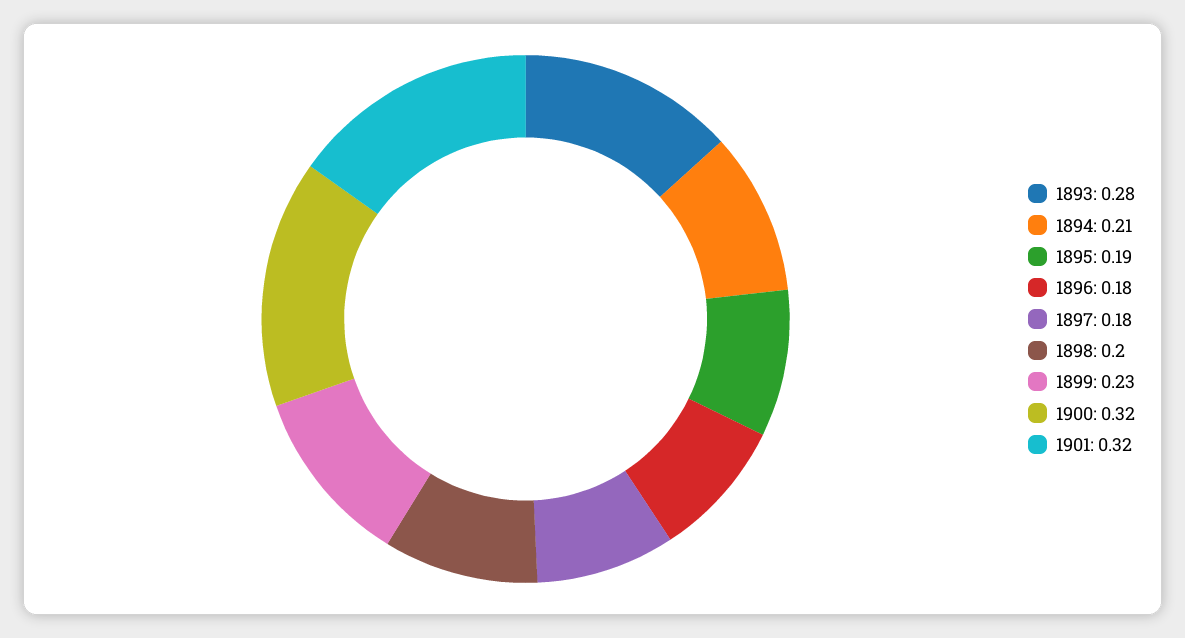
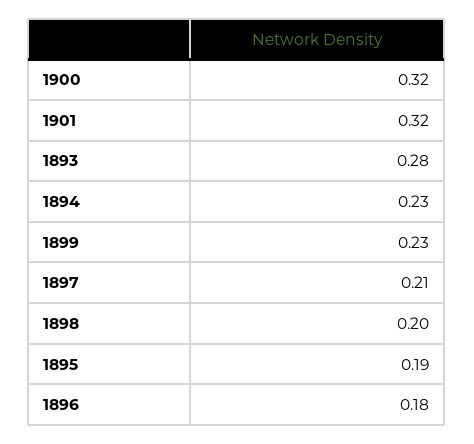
1894: 0.21 -> 0.23
1897: 0.18 -> 0.21

